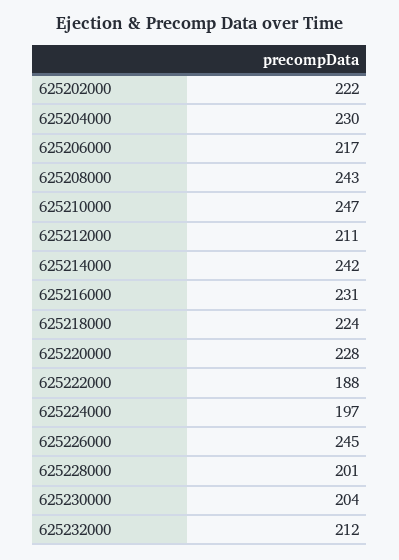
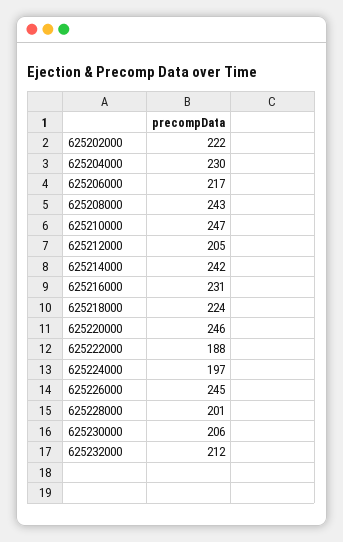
625212000: 211 -> 205
625220000: 228 -> 246
625230000: 204 -> 206

